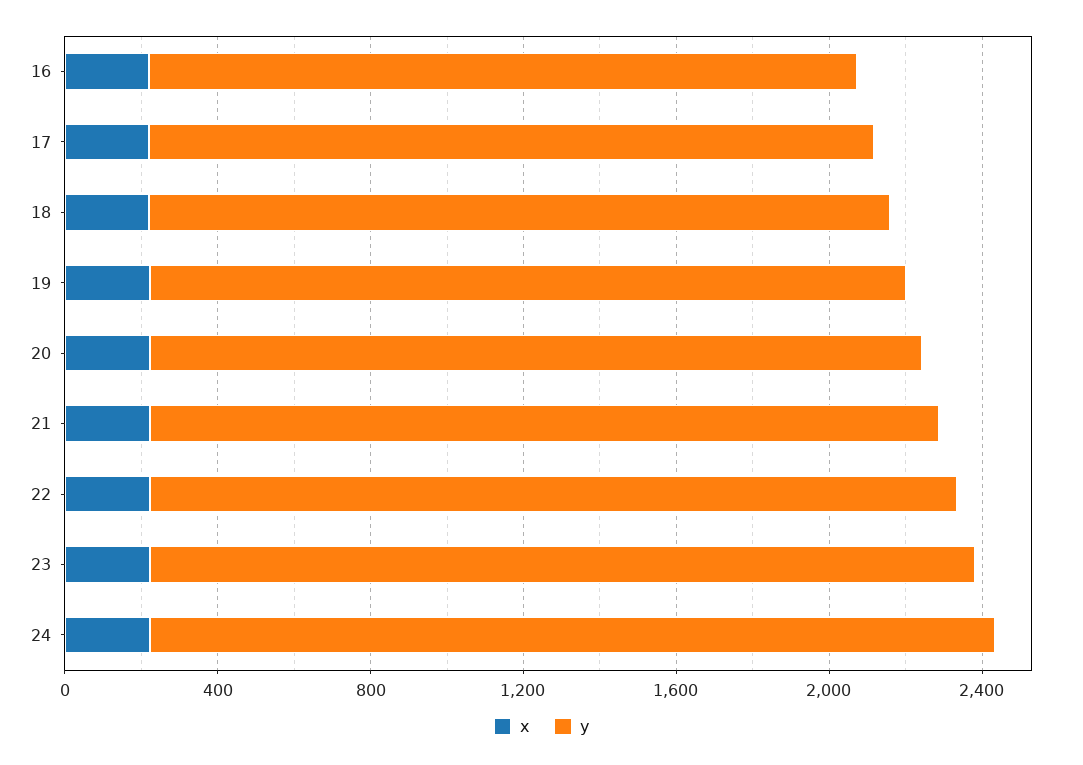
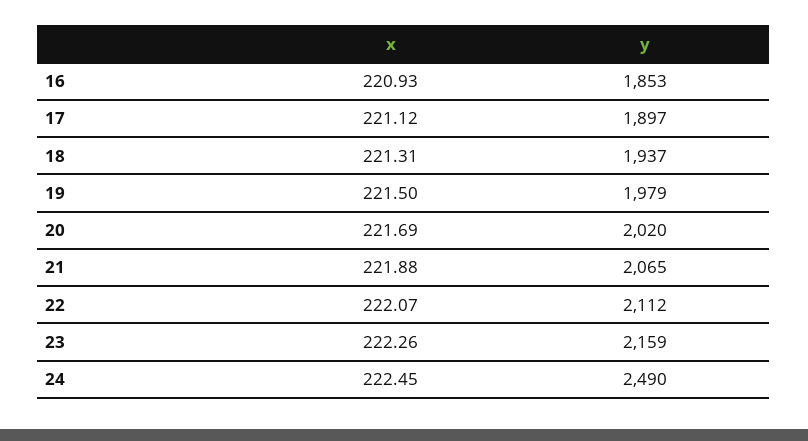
y, 24: 2200 -> 2490

